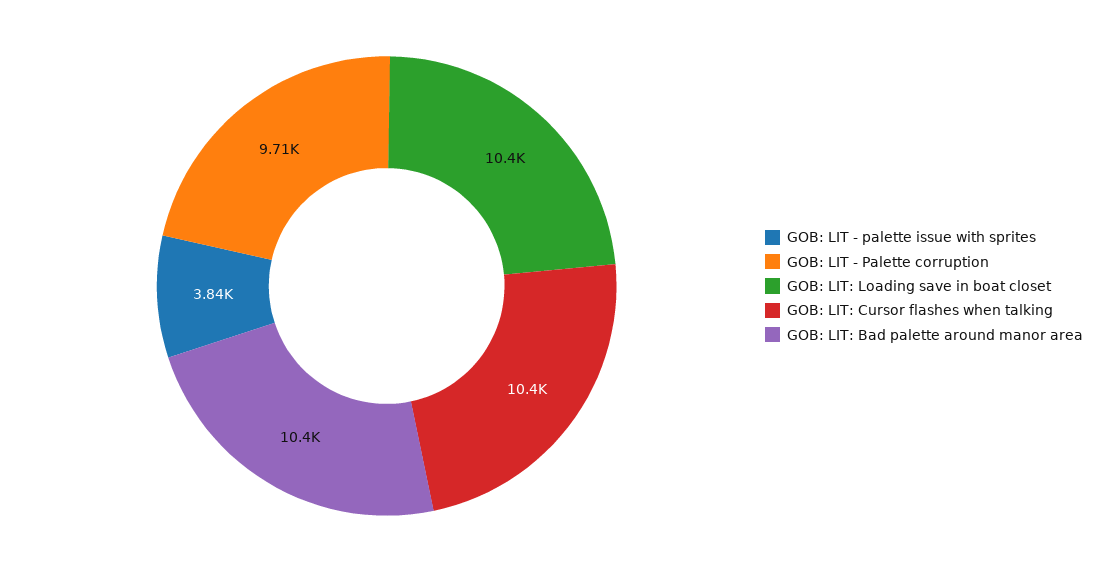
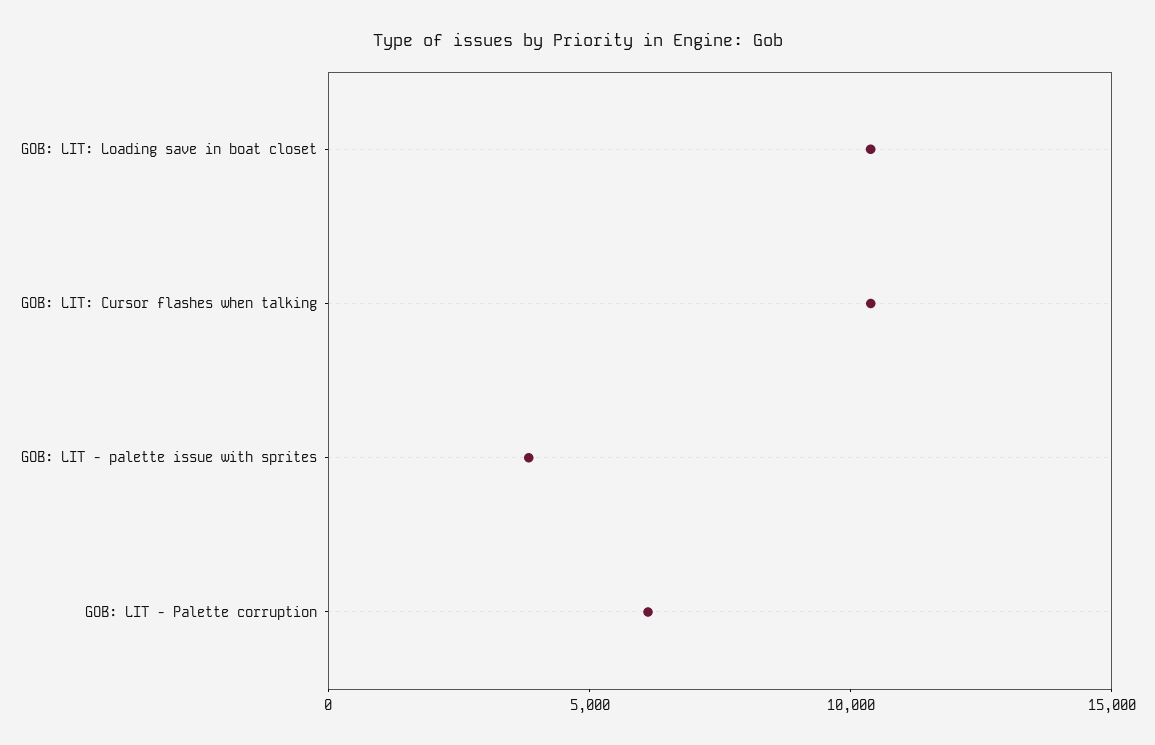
GOB: LIT - Palette corruption: 9710 -> 6000
GOB: LIT: Bad palette around manor area: 10400 -> none

